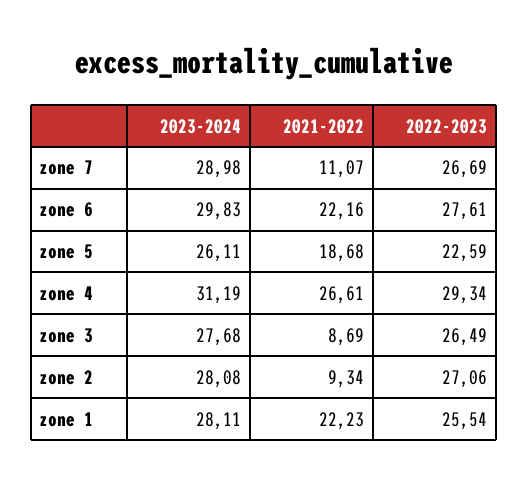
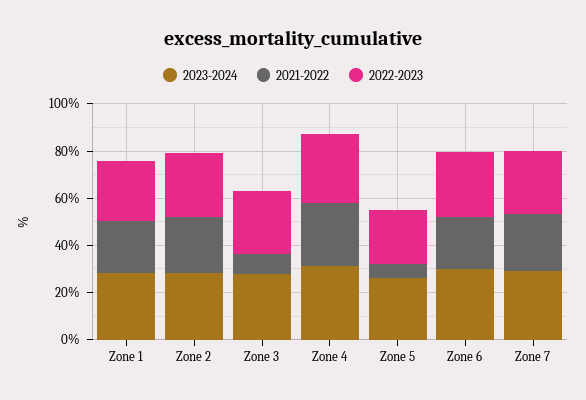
2021-2022, zone 7: 11.07 -> 25
2021-2022, zone 5: 18.68 -> 5
2021-2022, zone 2: 9.34 -> 25

